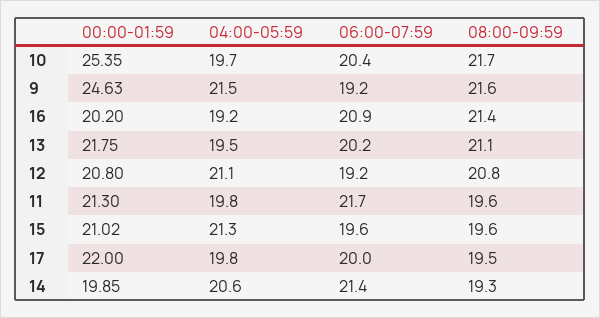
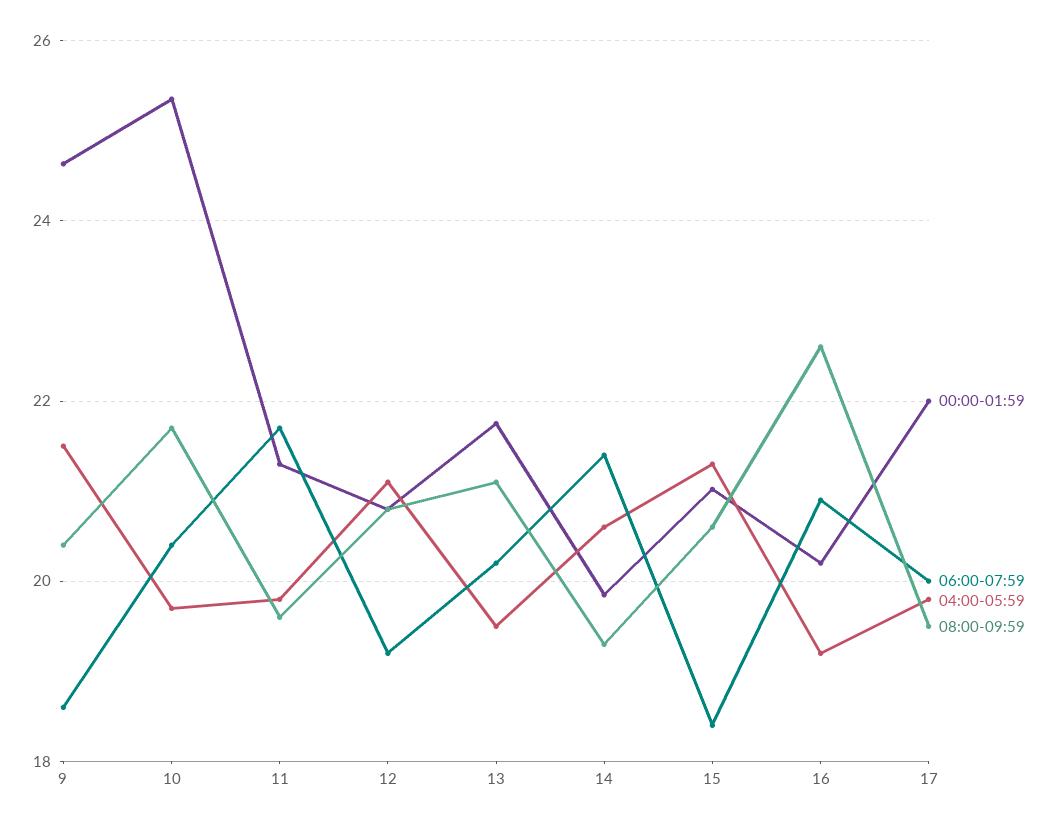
06:00-07:59, 9: 19.2 -> 18.6
08:00-09:59, 9: 21.6 -> 20.4
08:00-09:59, 16: 21.4 -> 22.6
06:00-07:59, 15: 19.6 -> 18.4
08:00-09:59, 15: 19.6 -> 20.6

